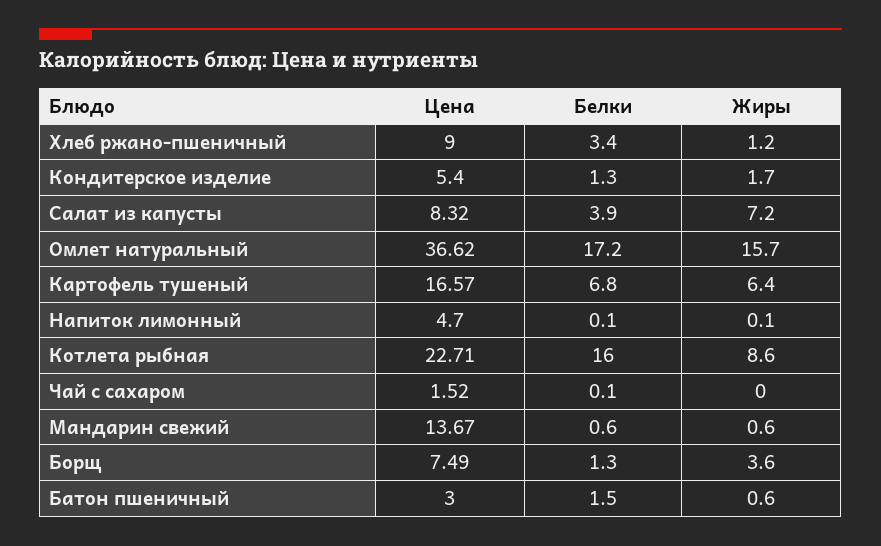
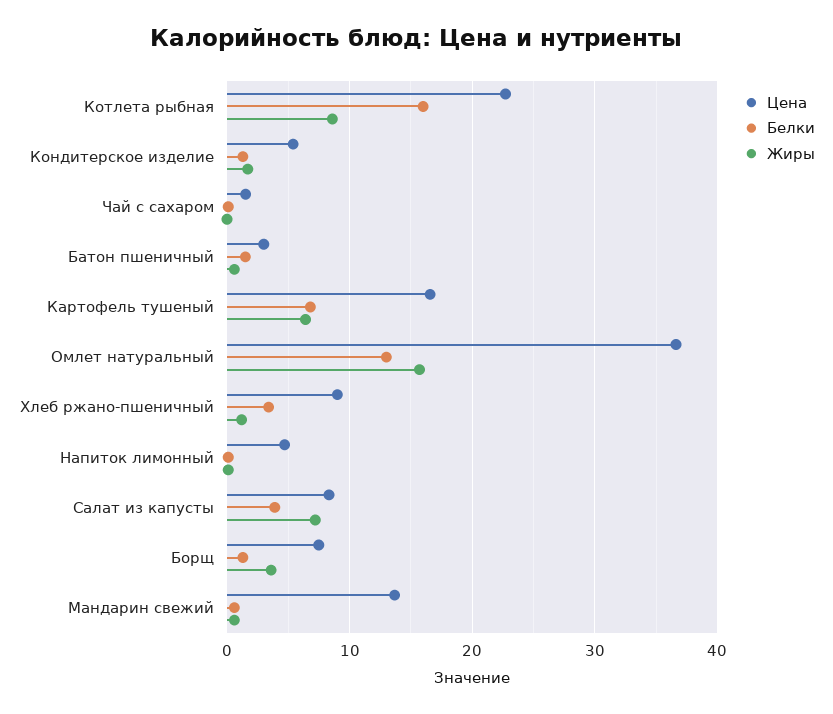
Белки, Омлет натуральный: 17.2 -> 13

